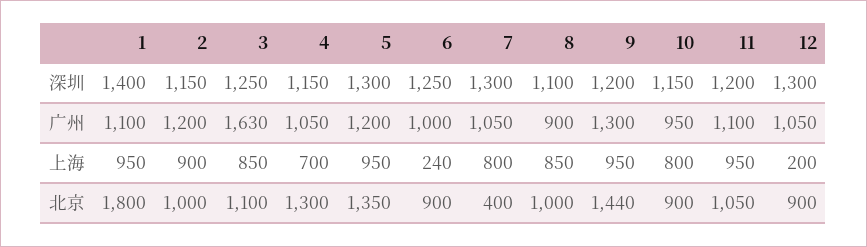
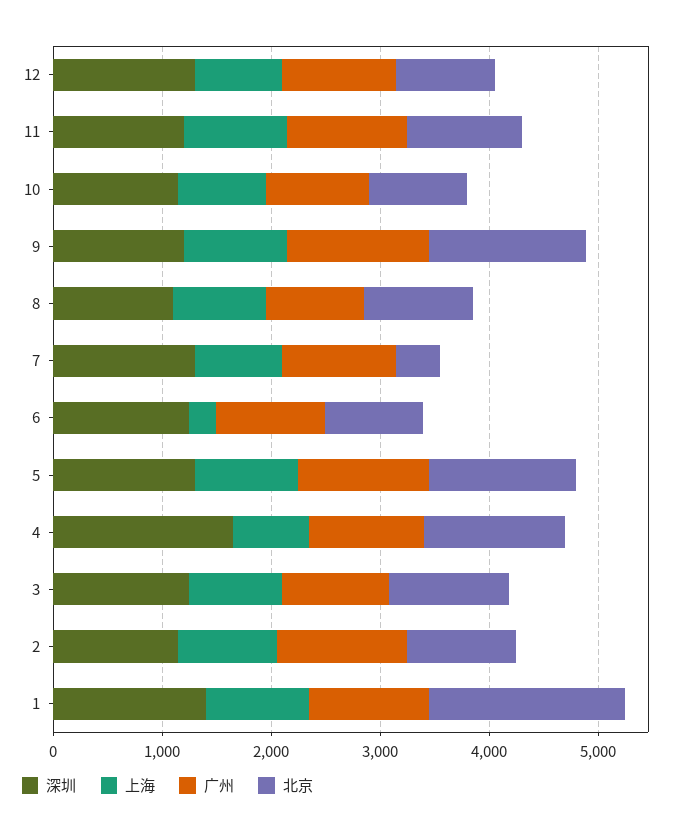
深圳, 4: 1150 -> 1600
广州, 3: 1630 -> 1000
上海, 12: 200 -> 800

